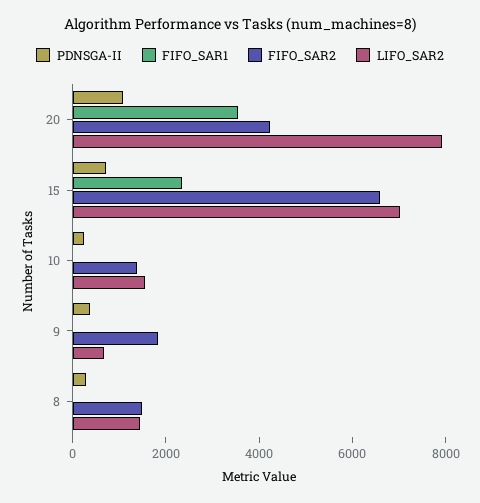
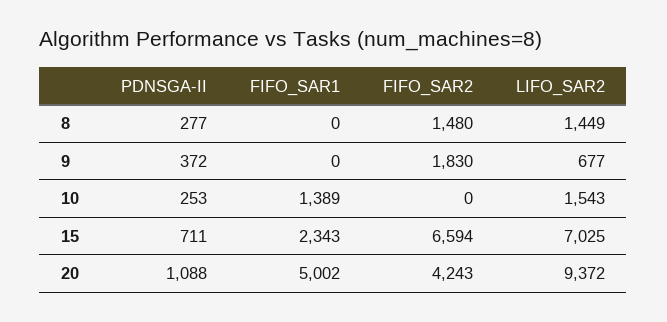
FIFO_SAR1, 20: 3500 -> 5002
LIFO_SAR2, 20: 8000 -> 9372
FIFO_SAR1, 10: 0 -> 1389
FIFO_SAR2, 10: 1500 -> 0

